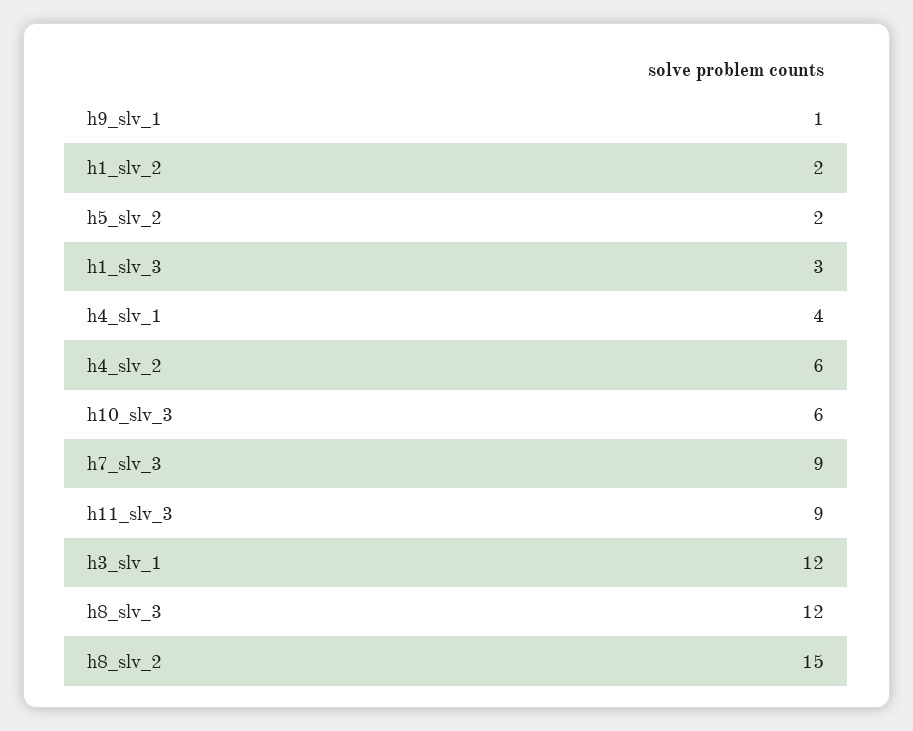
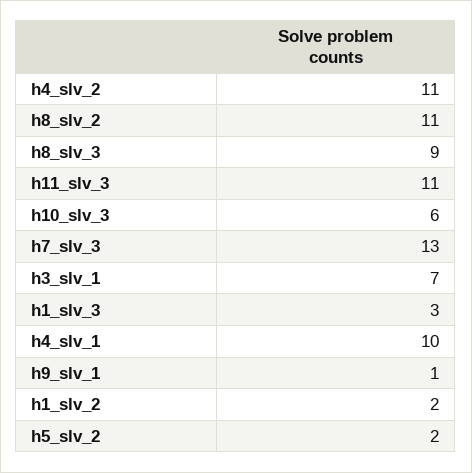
h4_slv_1: 4 -> 10
h4_slv_2: 6 -> 11
h7_slv_3: 9 -> 13
h11_slv_3: 9 -> 11
h3_slv_1: 12 -> 7
h8_slv_3: 12 -> 9
h8_slv_2: 15 -> 11

